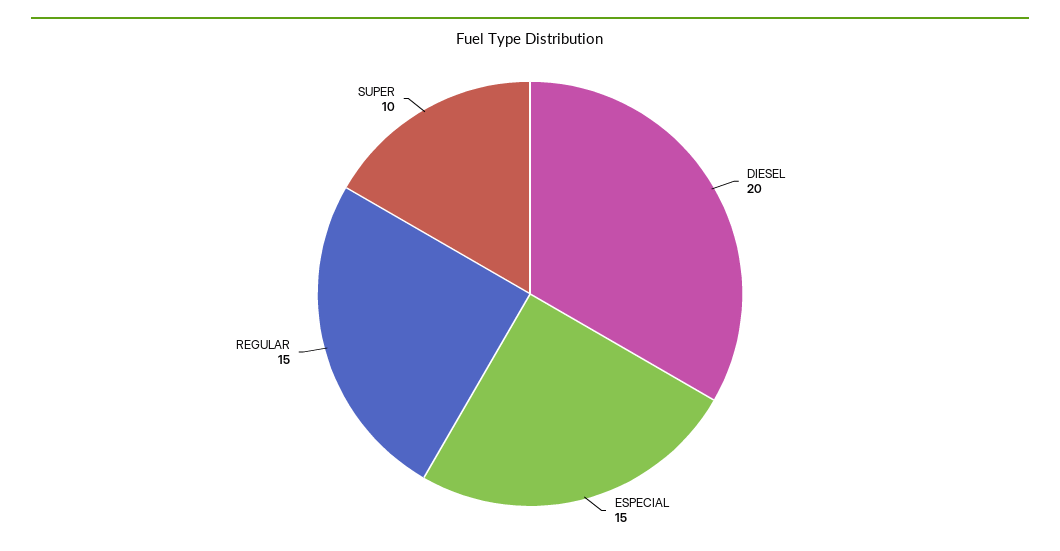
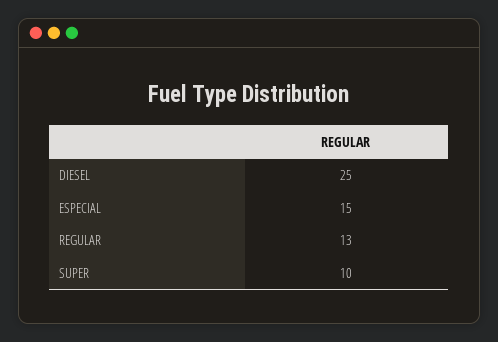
DIESEL: 20 -> 25
REGULAR: 15 -> 13

